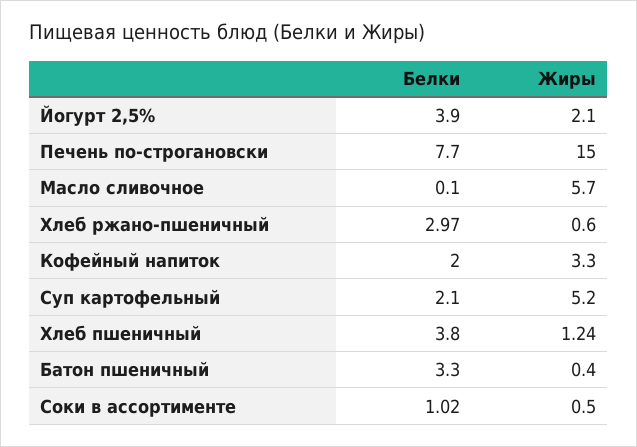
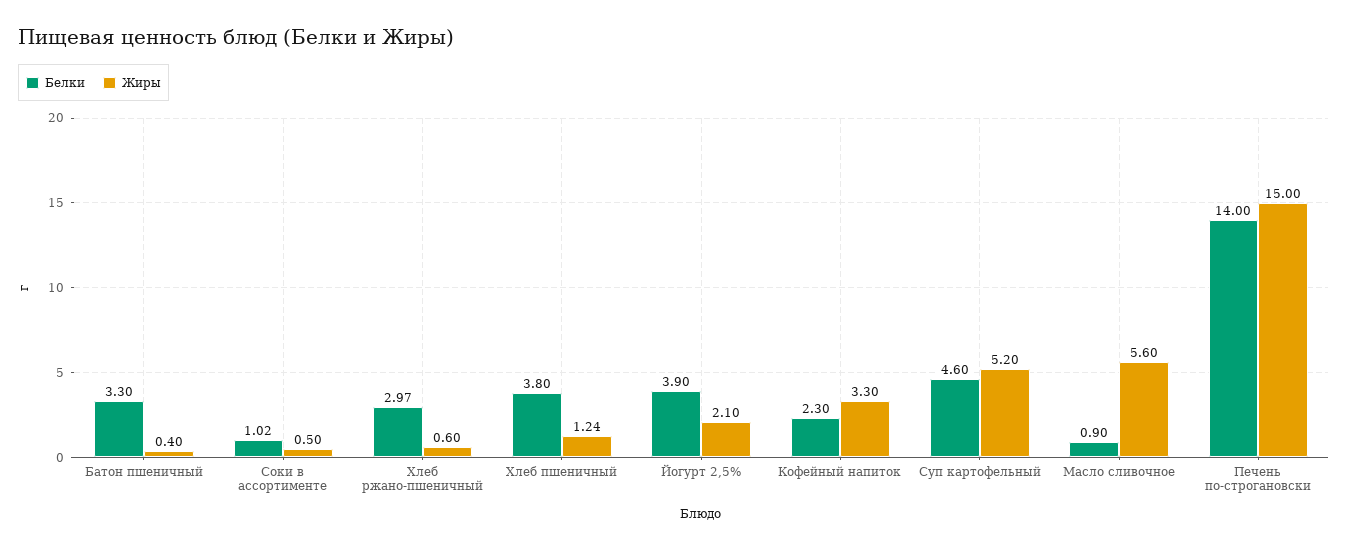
Белки, Печень по-строгановски: 7.7 -> 14
Белки, Масло сливочное: 0.1 -> 0.9
Жиры, Масло сливочное: 5.7 -> 5.6
Белки, Кофейный напиток: 2 -> 2.3
Белки, Суп картофельный: 2.1 -> 4.6

